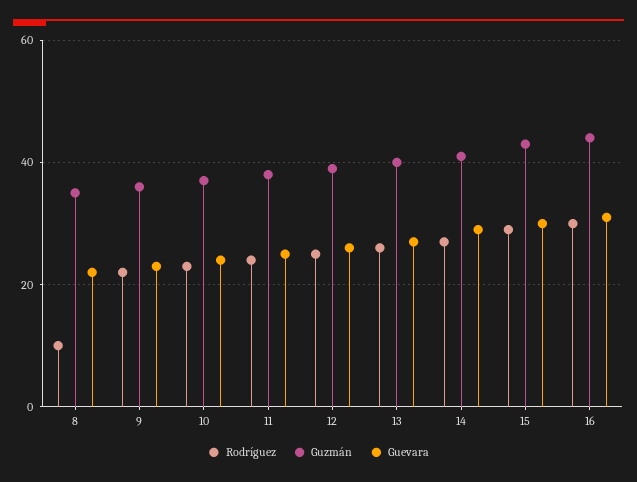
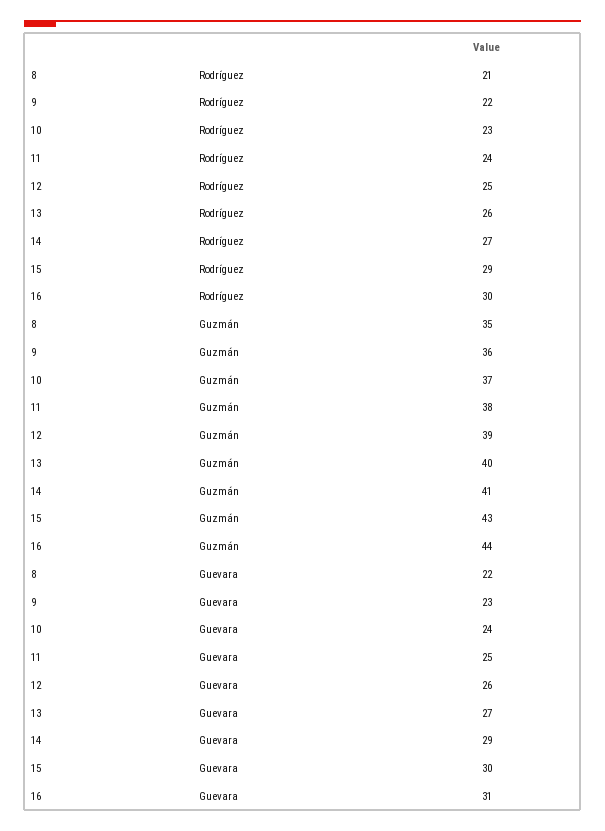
Rodríguez, 8: 10 -> 21

